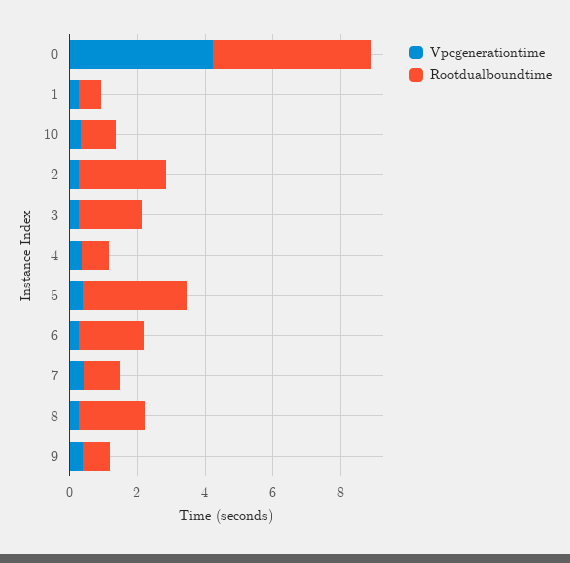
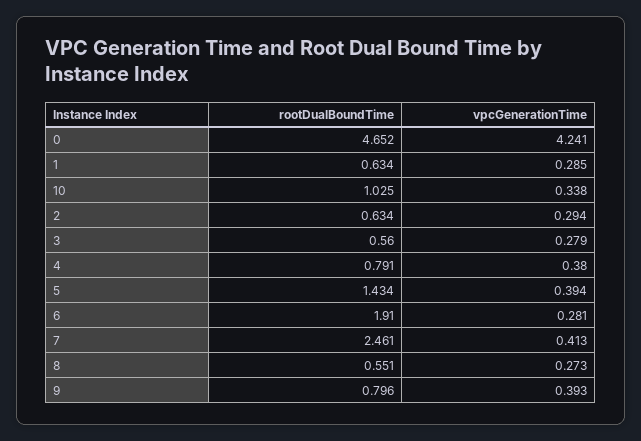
Rootdualboundtime, 2: 2.5 -> 0.634
Rootdualboundtime, 3: 2 -> 0.56
Rootdualboundtime, 5: 3 -> 1.434
Rootdualboundtime, 7: 1 -> 2.461
Rootdualboundtime, 8: 2 -> 0.551

